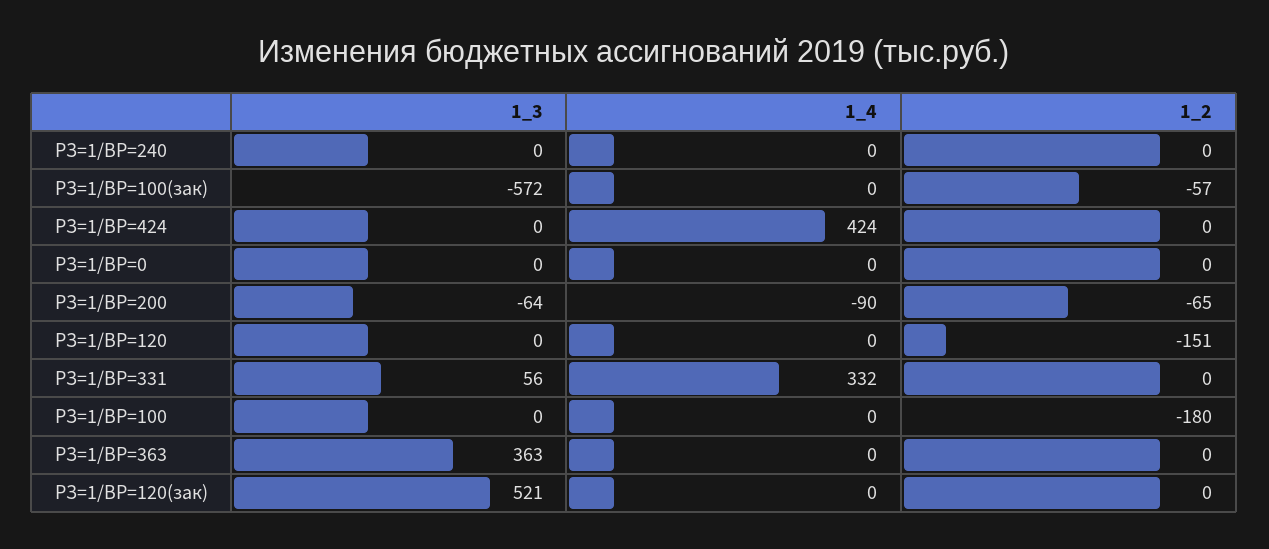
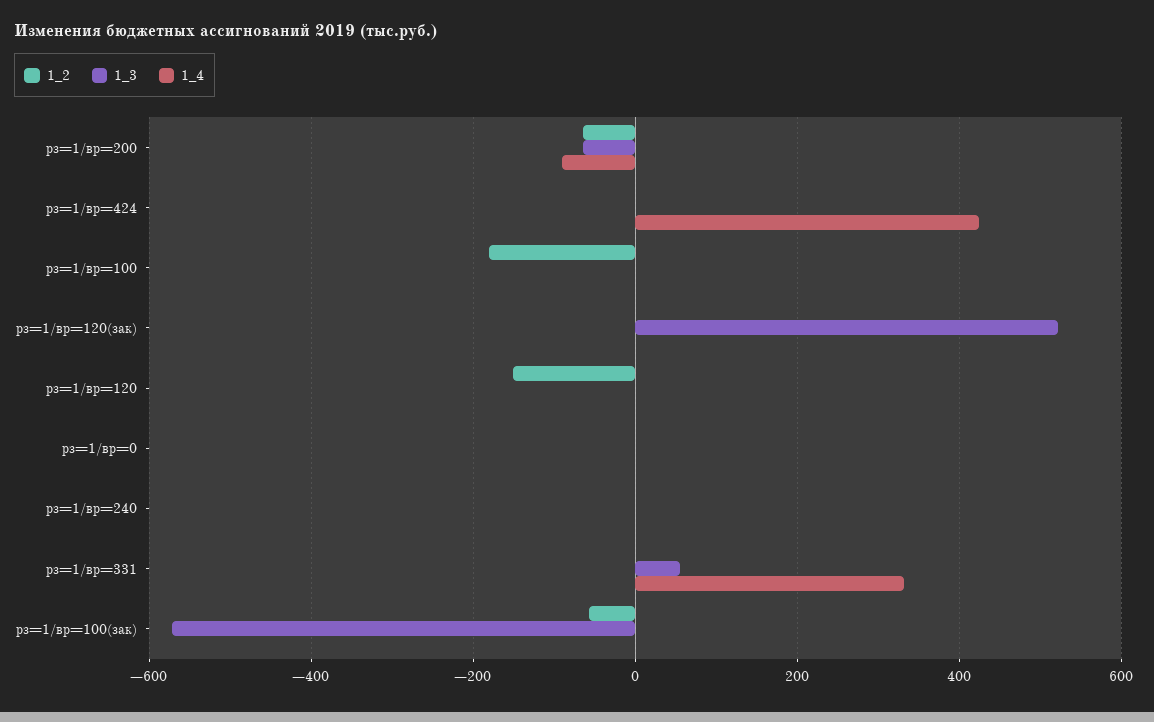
1_3, РЗ=1/ВР=363: 363 -> none
1_4, РЗ=1/ВР=363: 0 -> none
1_2, РЗ=1/ВР=363: 0 -> none

